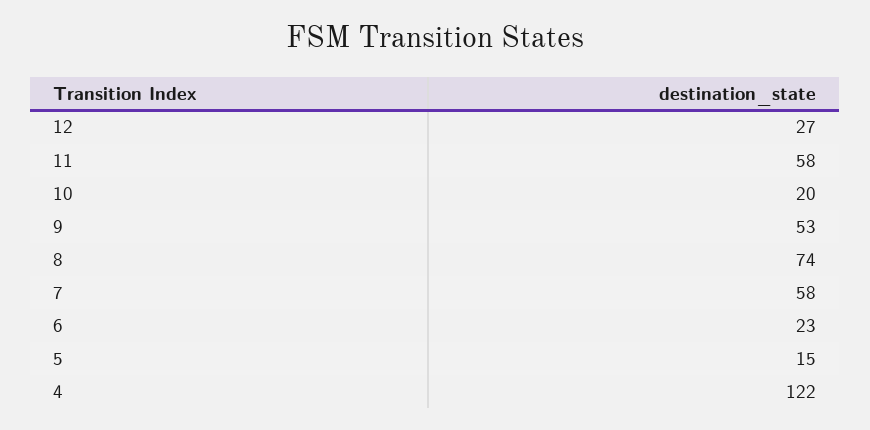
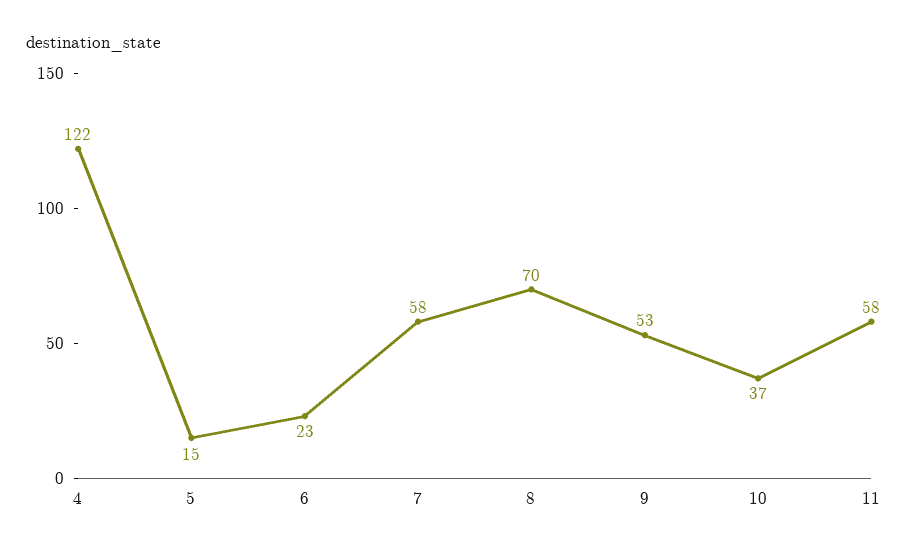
12: 27 -> none
10: 20 -> 37
8: 74 -> 70

